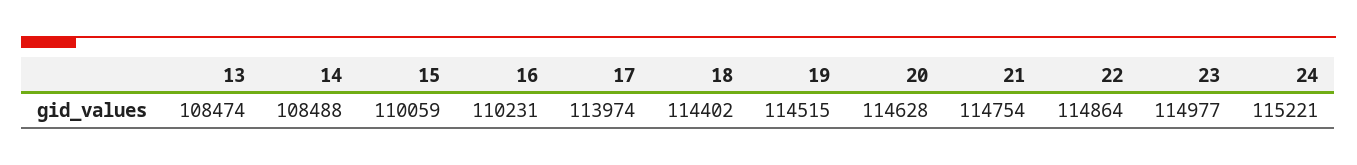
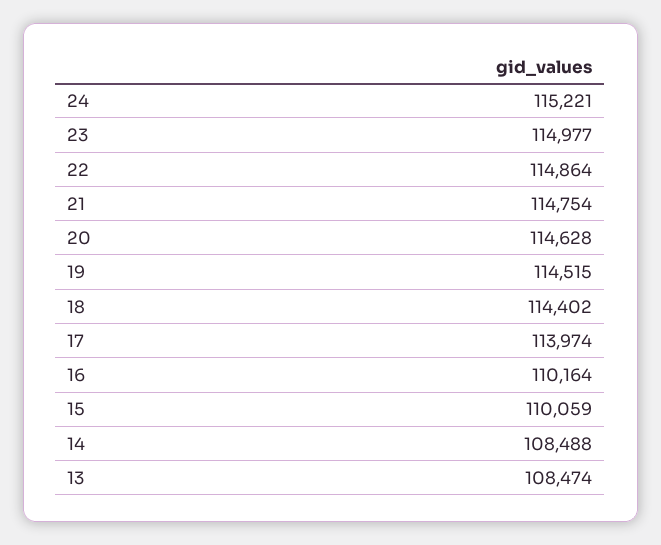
16: 110231 -> 110164

